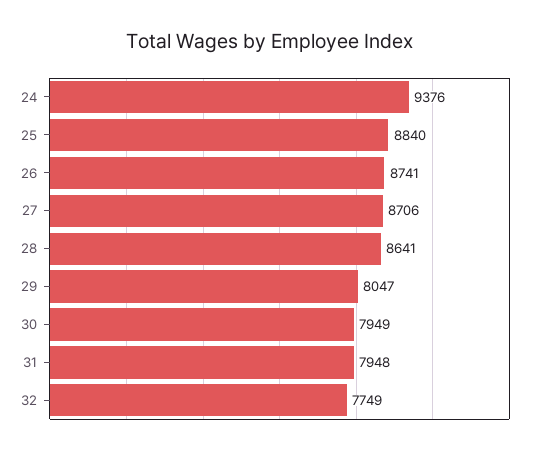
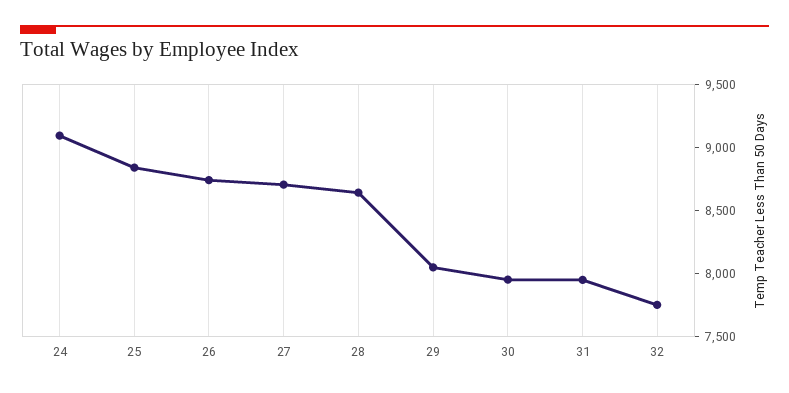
24: 9376 -> 9100

